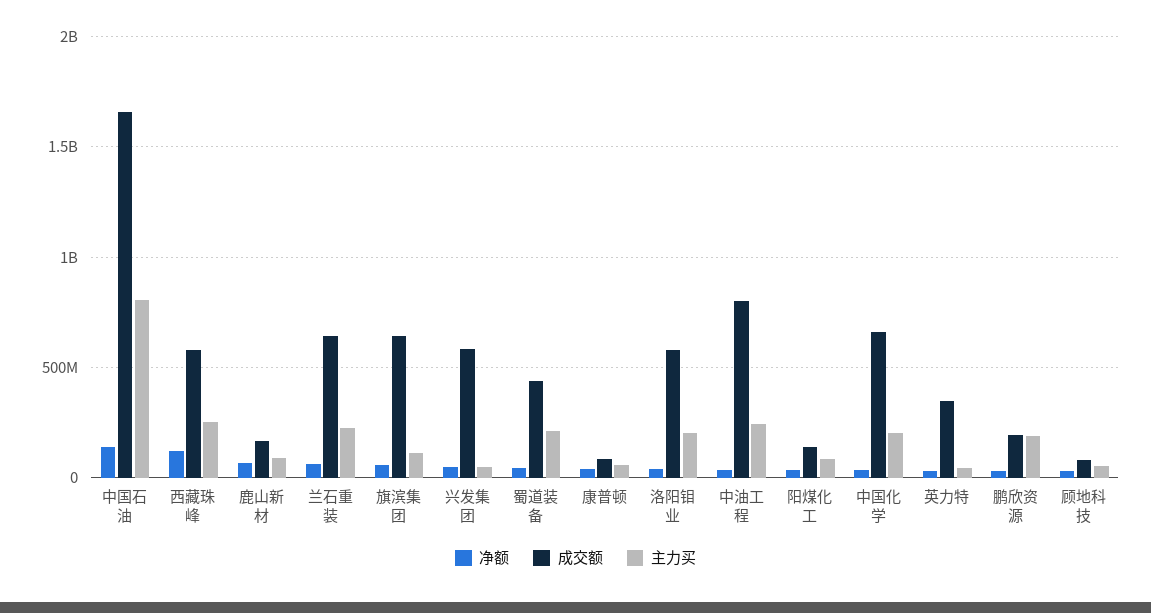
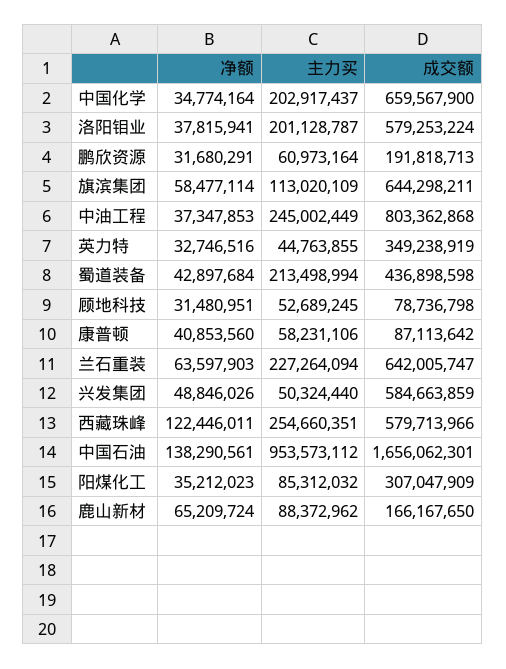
主力买, 中国石油: 800000000 -> 953573112
成交额, 阳煤化工: 150000000 -> 307047909
主力买, 鹏欣资源: 200000000 -> 60973164

